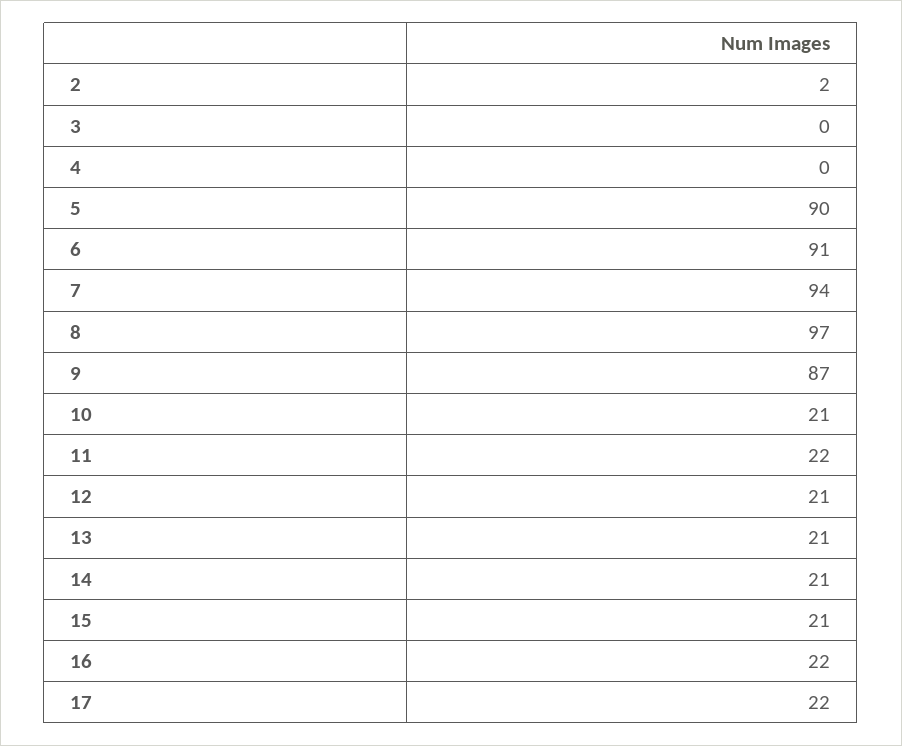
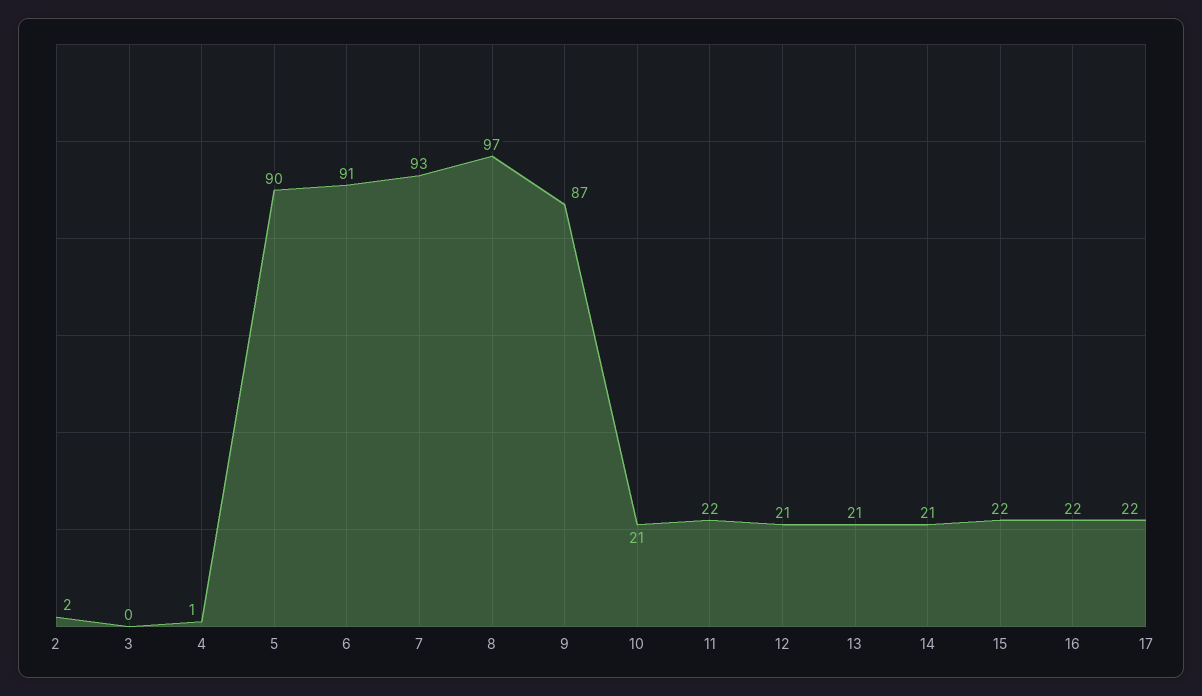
4: 0 -> 1
7: 94 -> 93
15: 21 -> 22

